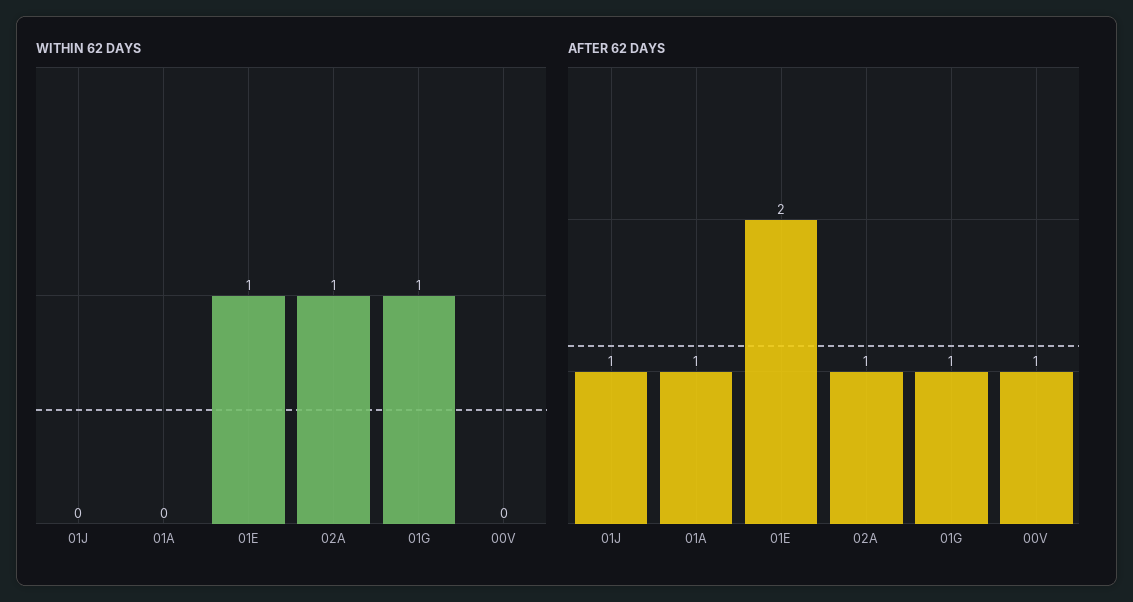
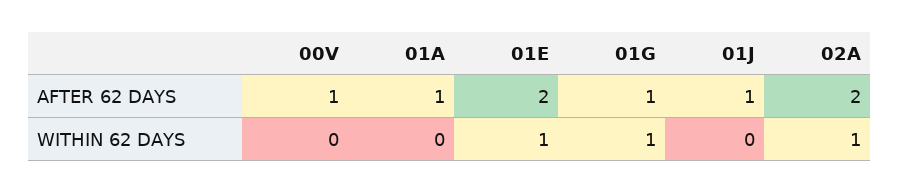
AFTER 62 DAYS, 02A: 1 -> 2

